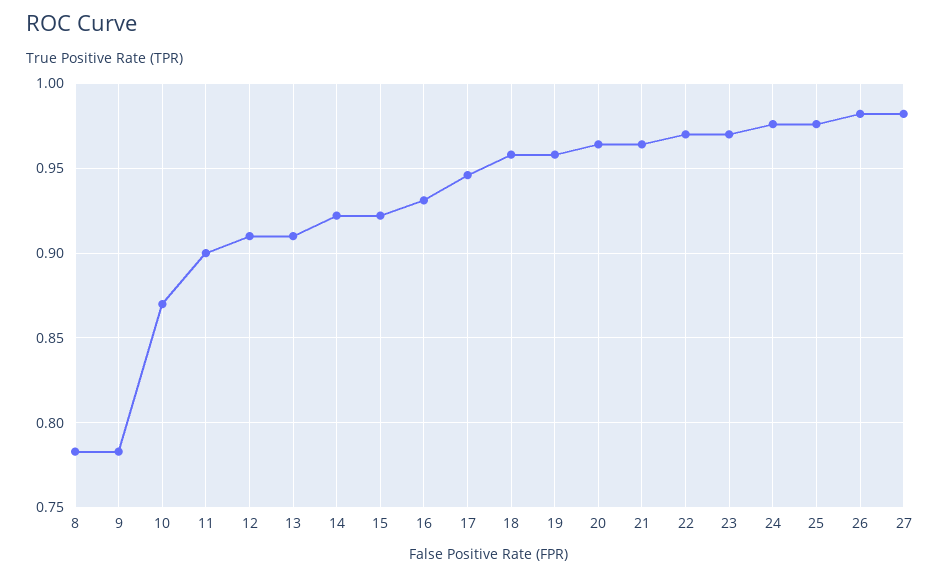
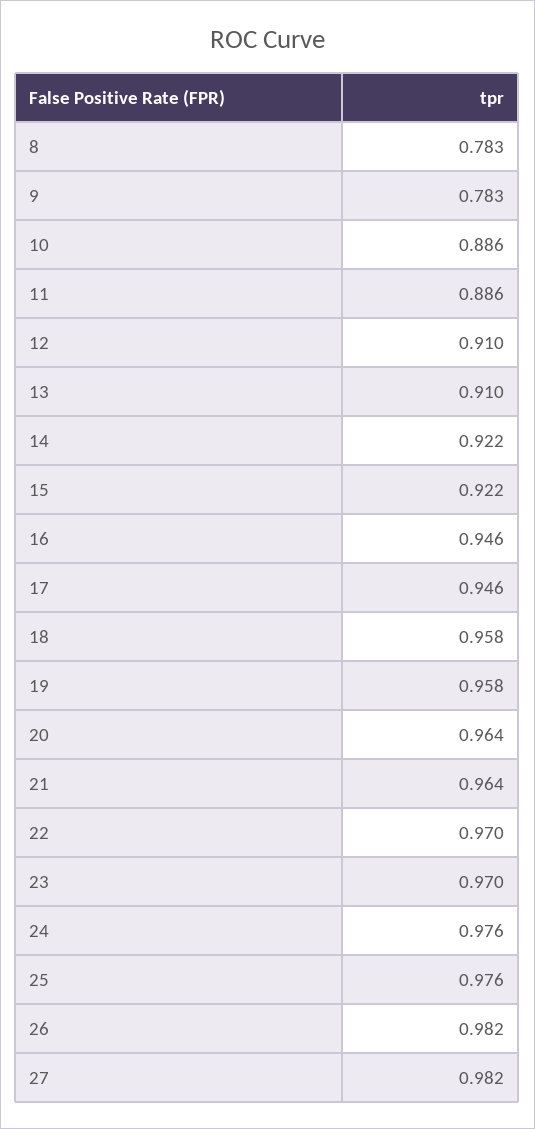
10: 0.87 -> 0.886
11: 0.9 -> 0.886
16: 0.93 -> 0.946

